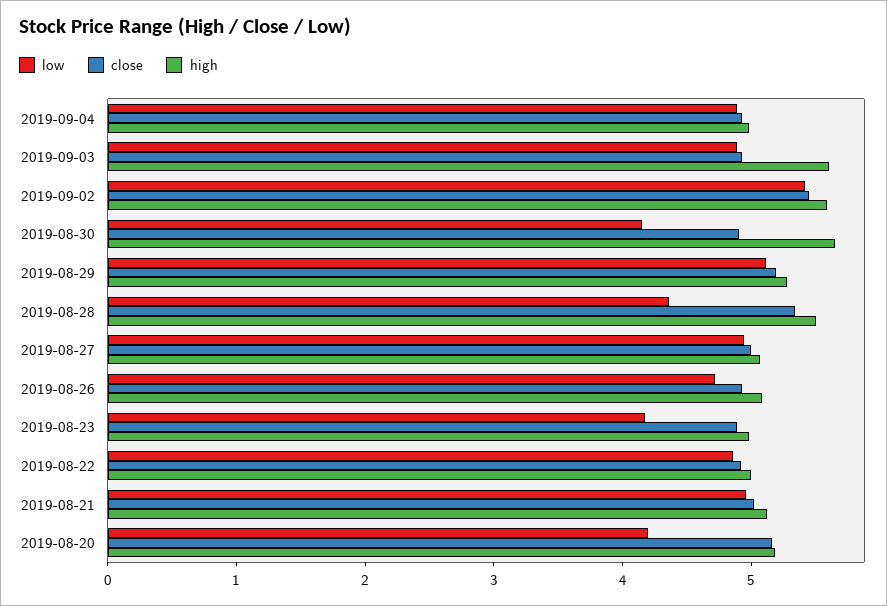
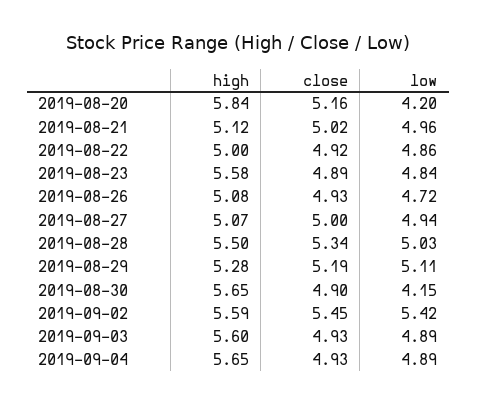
high, 2019-09-04: 5 -> 5.65
low, 2019-08-28: 4.4 -> 5.03
low, 2019-08-23: 4.2 -> 4.84
high, 2019-08-23: 5 -> 5.58
high, 2019-08-20: 5.2 -> 5.84

